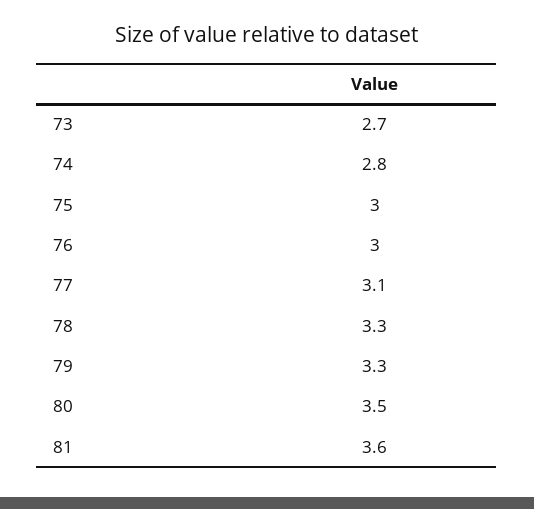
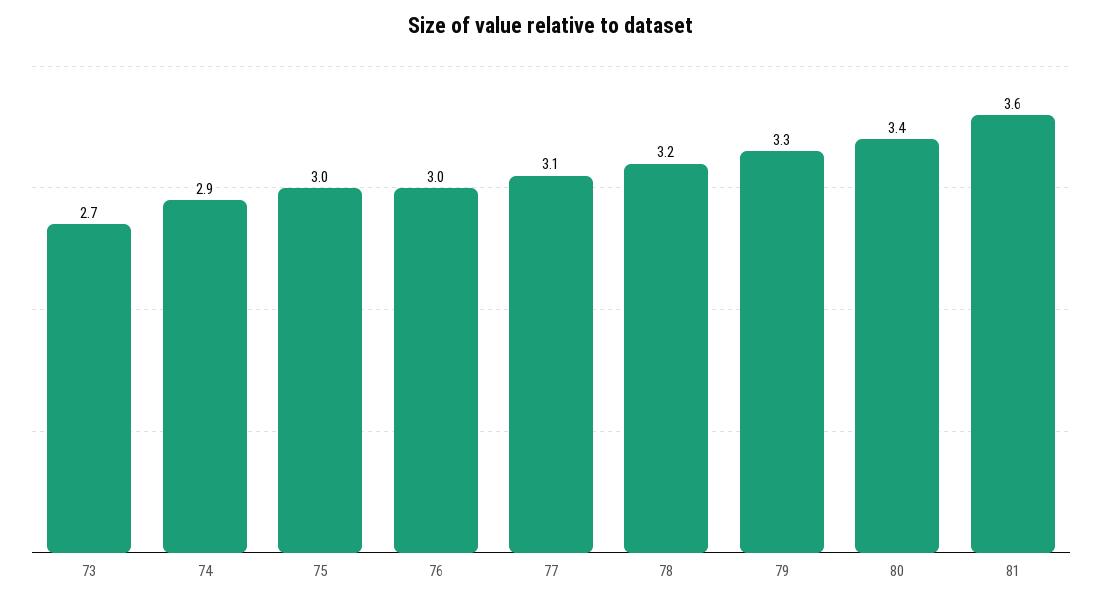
74: 2.8 -> 2.9
78: 3.3 -> 3.2
80: 3.5 -> 3.4

